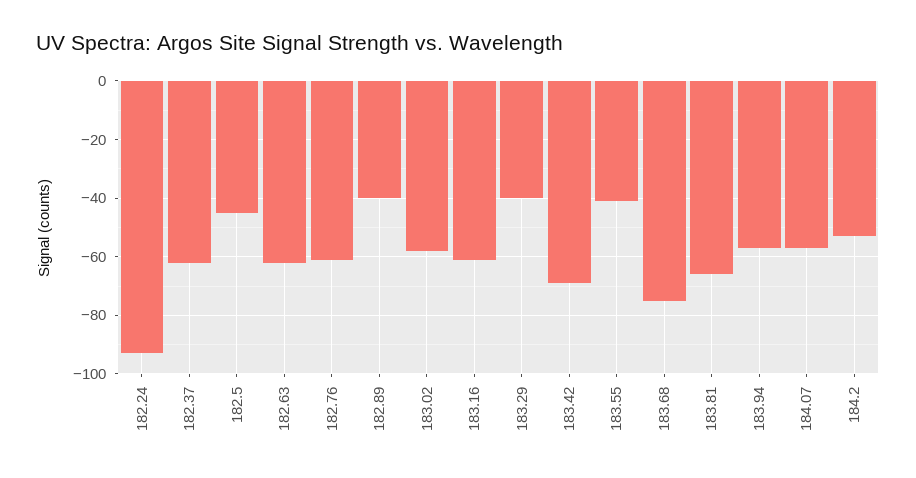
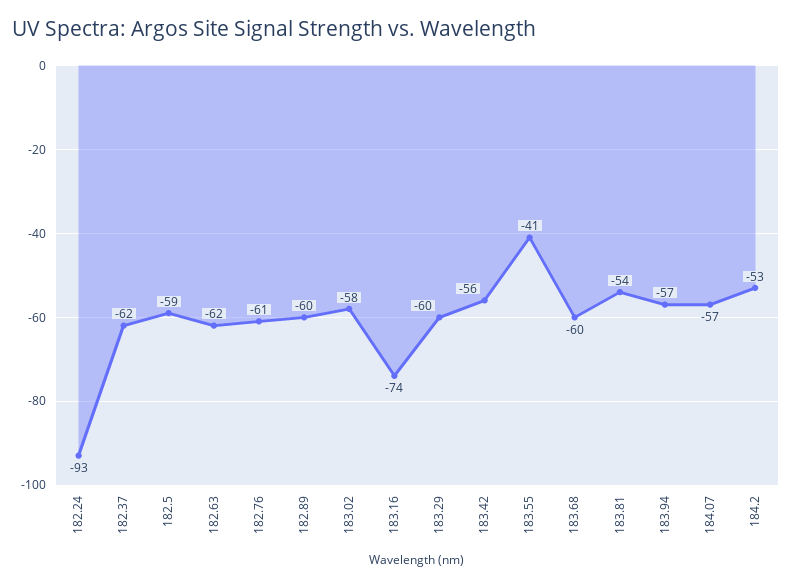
182.5: -45 -> -59
182.89: -40 -> -60
183.16: -60 -> -74
183.29: -40 -> -60
183.42: -70 -> -56
183.68: -75 -> -60
183.81: -65 -> -54

